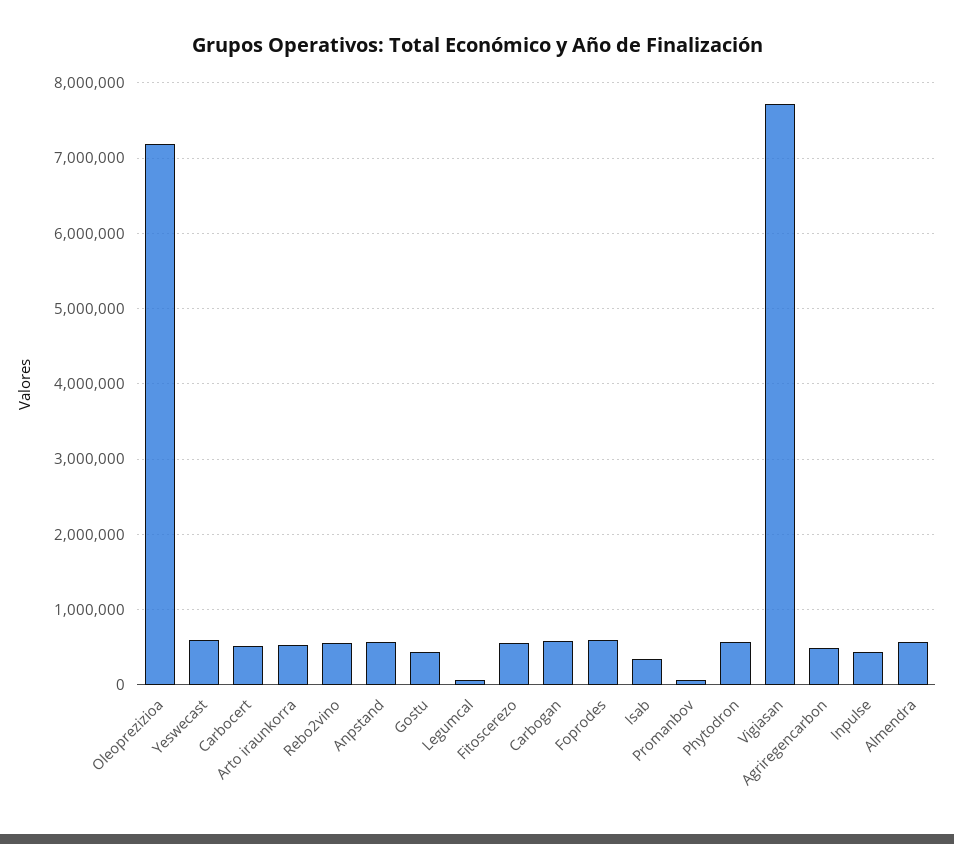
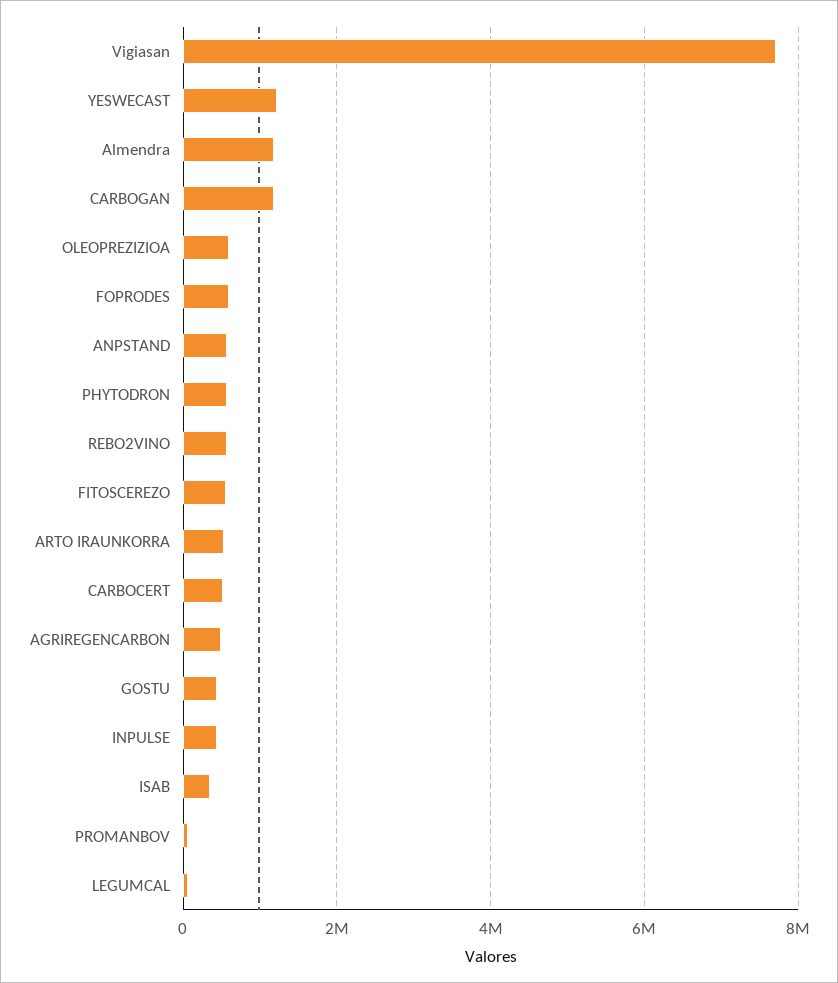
Oleoprezizioa: 7200000 -> 600000
Yeswecast: 600000 -> 1200000
Carbogan: 600000 -> 1200000
Almendra: 600000 -> 1200000

